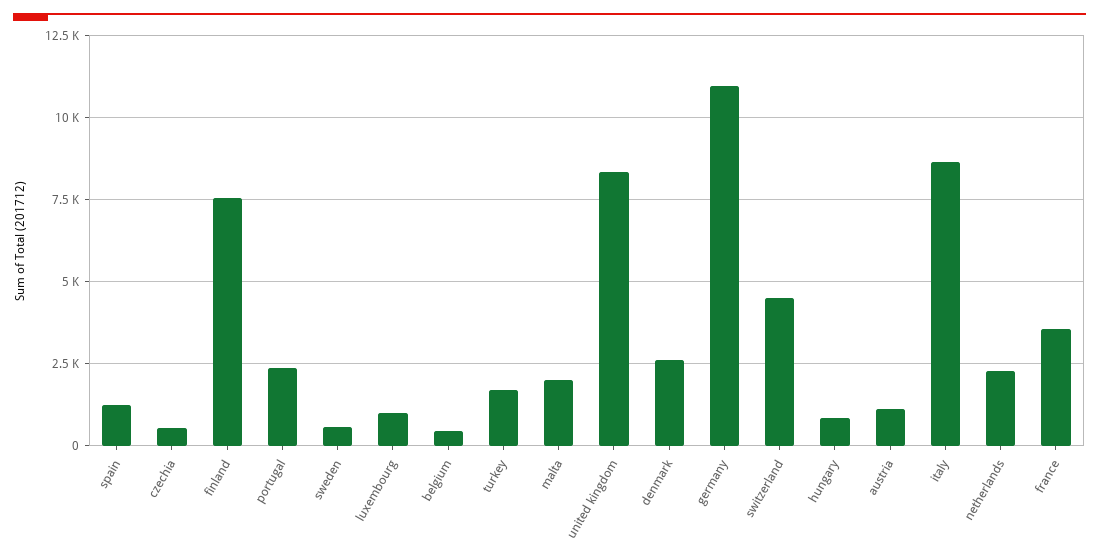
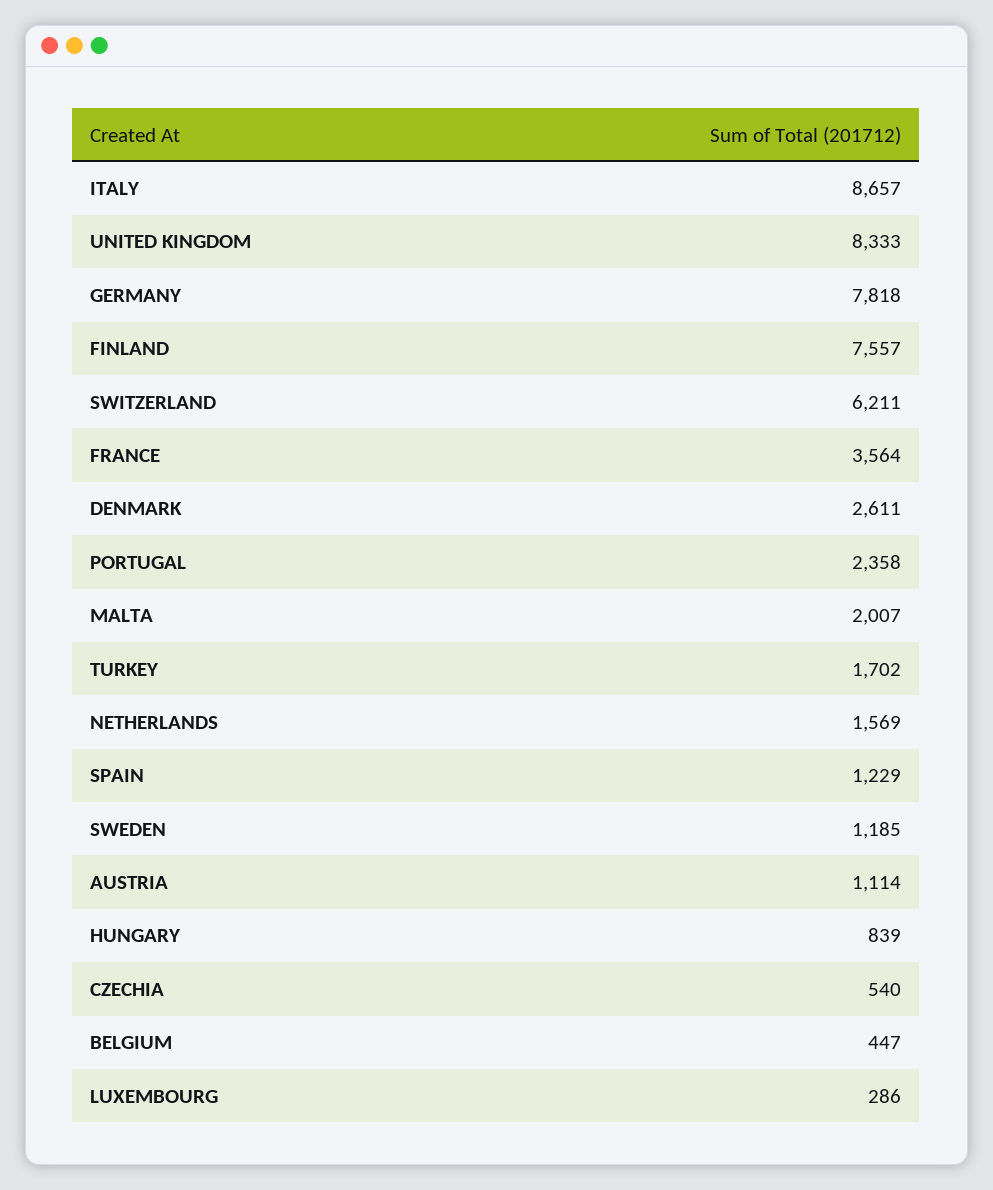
sweden: 500 -> 1185
luxembourg: 1000 -> 286
germany: 11000 -> 7818
switzerland: 4500 -> 6211
netherlands: 2250 -> 1569

